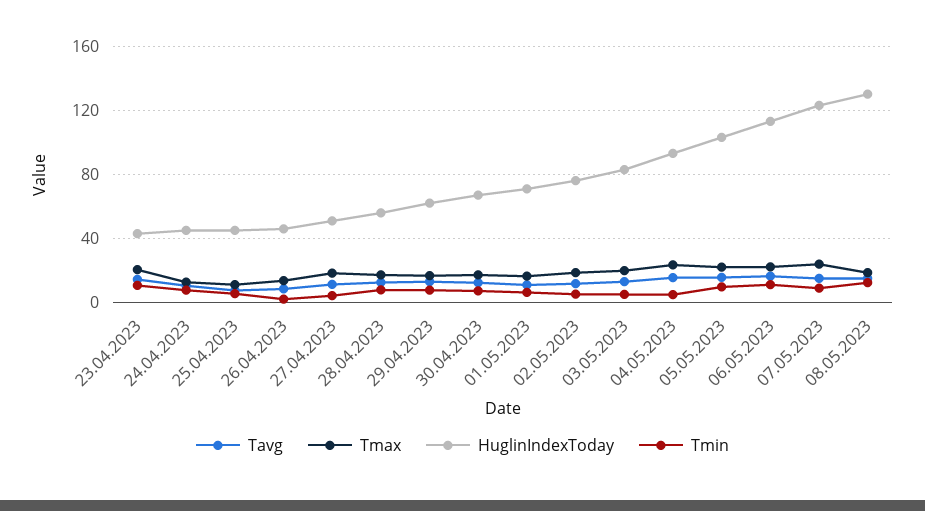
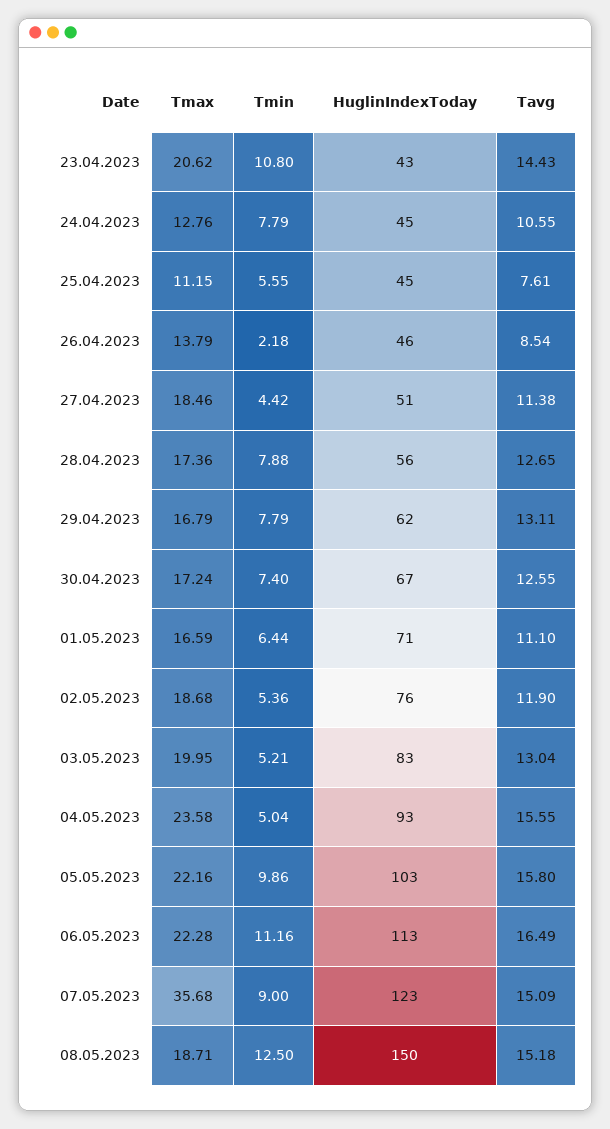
Tmax, 07.05.2023: 25 -> 35.68
HuglinIndexToday, 08.05.2023: 130 -> 150

